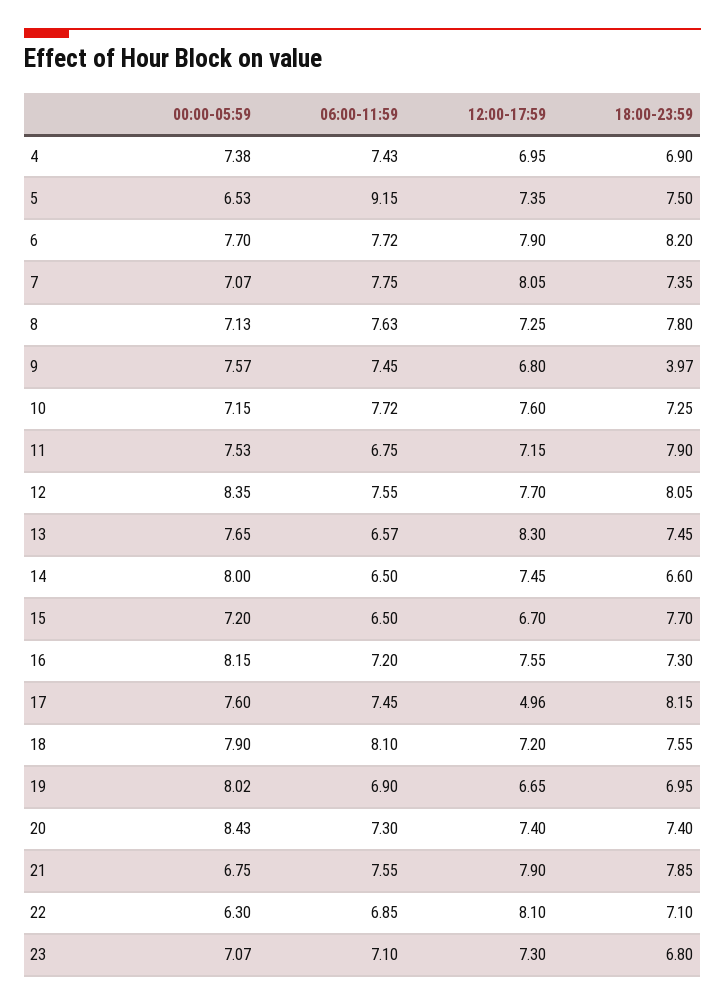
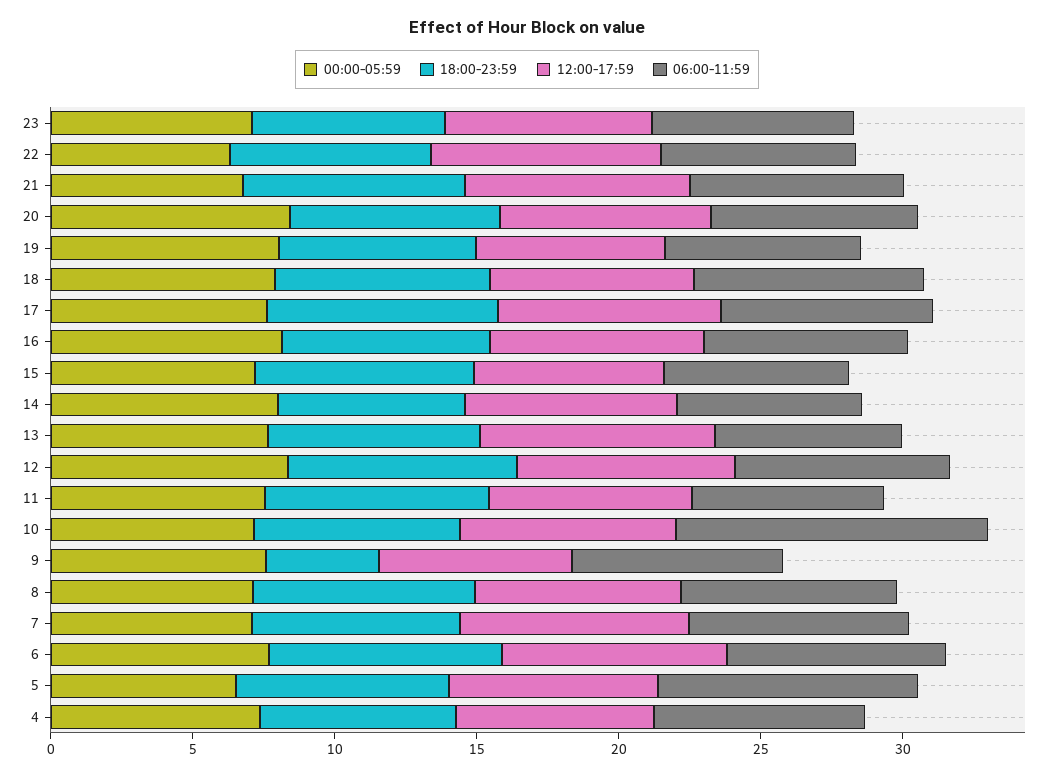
06:00-11:59, 10: 7.72 -> 11
12:00-17:59, 17: 4.96 -> 8

